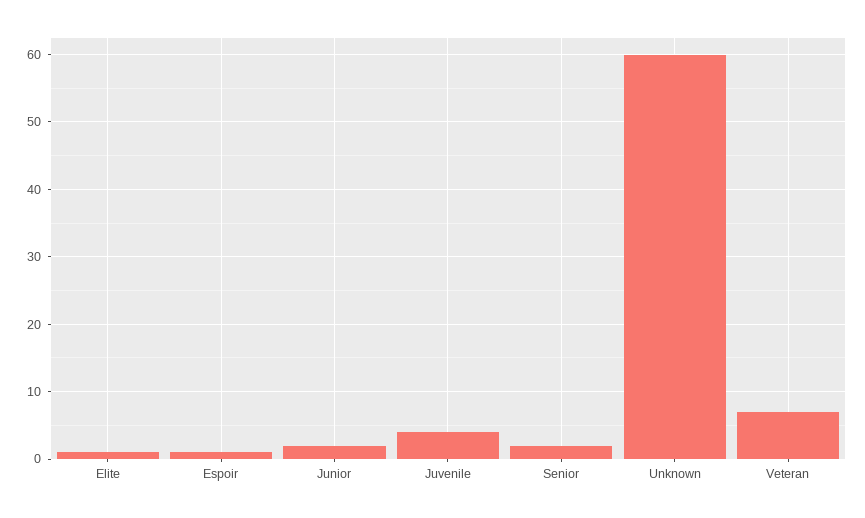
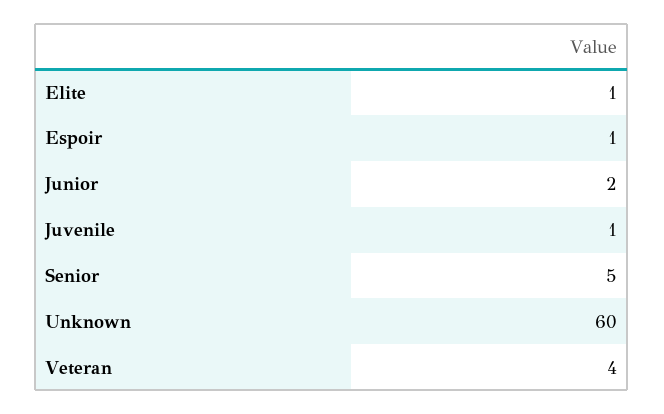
Juvenile: 4 -> 1
Senior: 2 -> 5
Veteran: 7 -> 4

